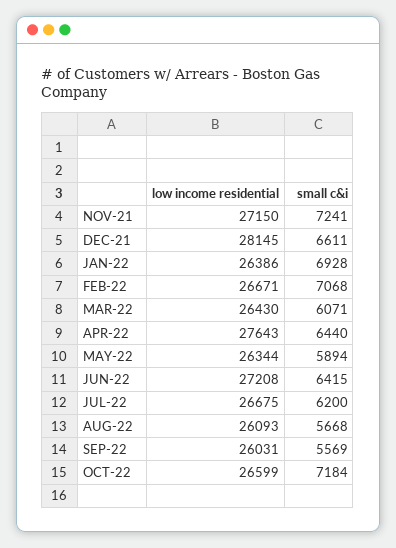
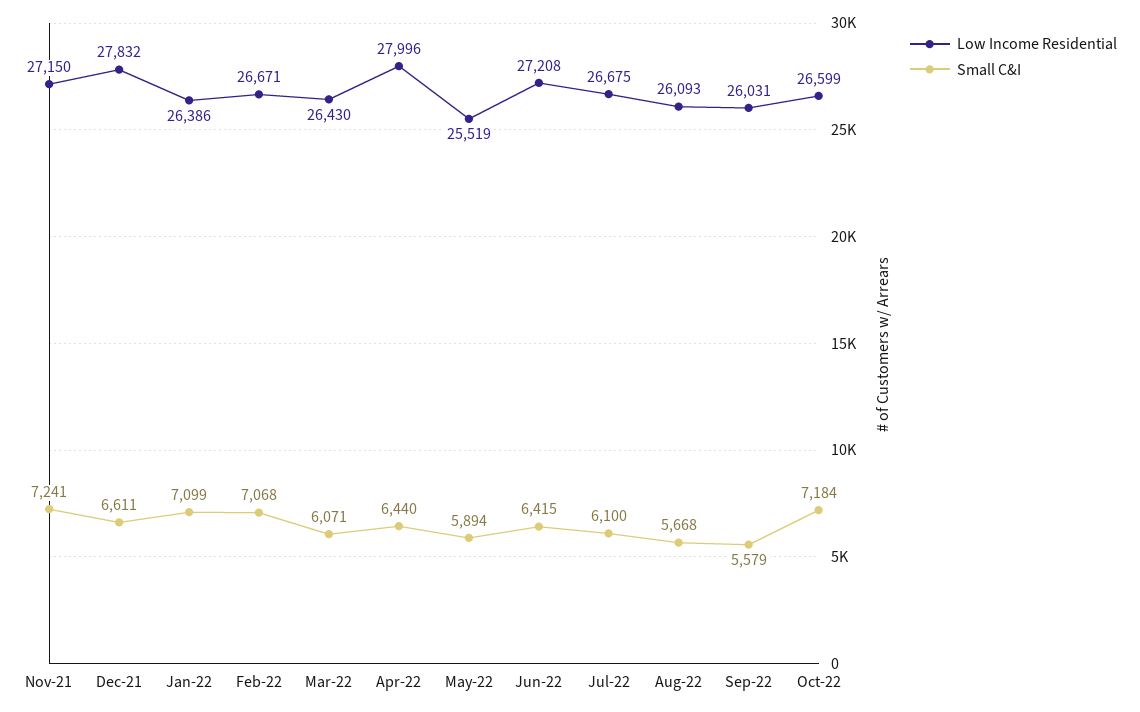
low income residential, DEC-21: 28145 -> 27832
small c&i, JAN-22: 6928 -> 7099
low income residential, APR-22: 27643 -> 27996
low income residential, MAY-22: 26344 -> 25519
small c&i, JUL-22: 6200 -> 6100
small c&i, SEP-22: 5569 -> 5579

